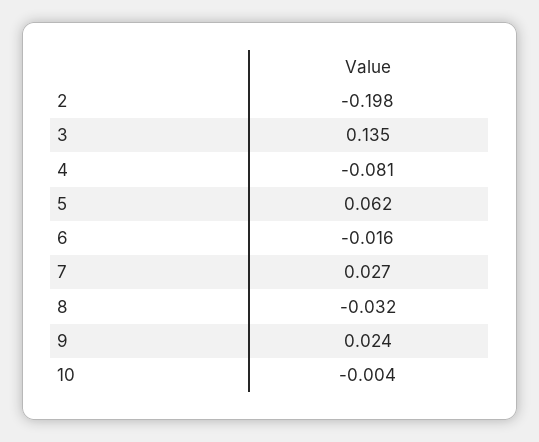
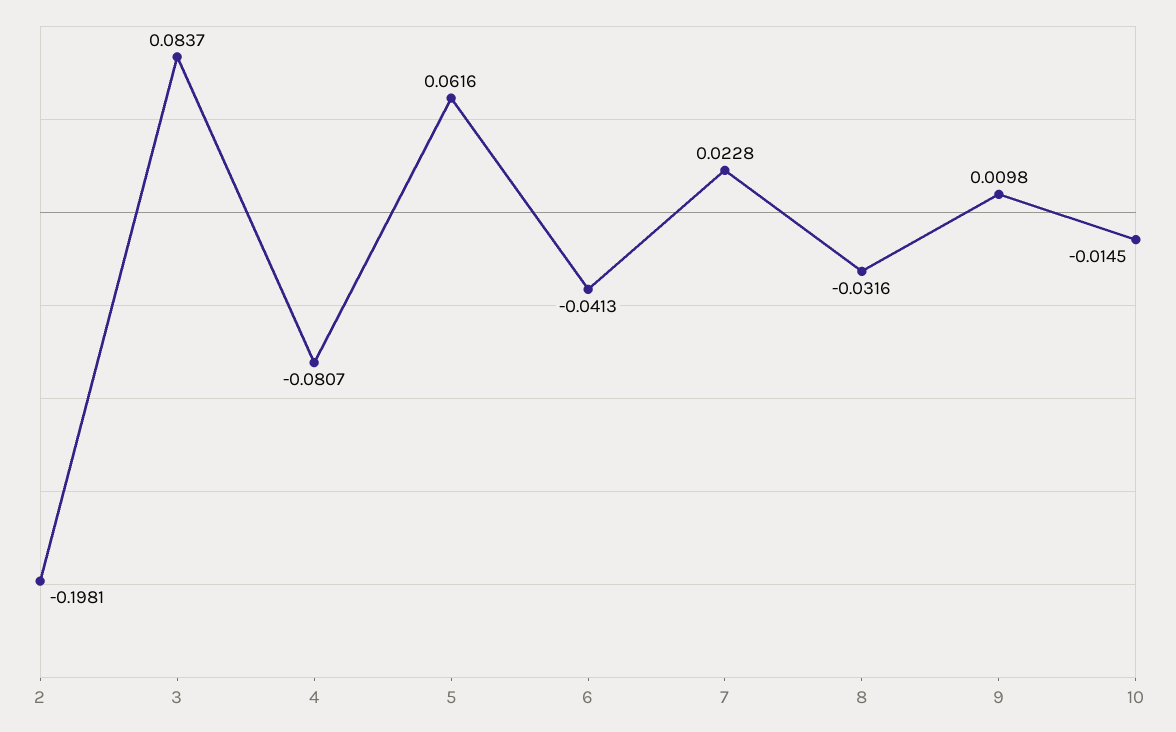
3: 0.135 -> 0.0837
6: -0.016 -> -0.0413
7: 0.027 -> 0.0228
9: 0.024 -> 0.0098
10: -0.004 -> -0.0145

